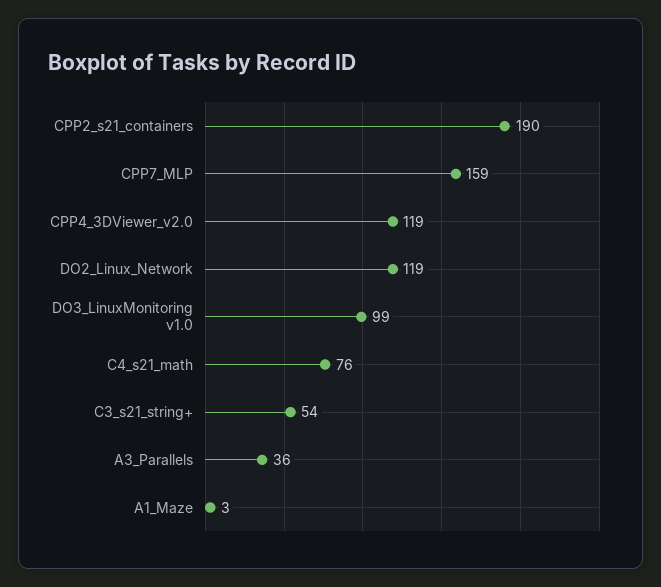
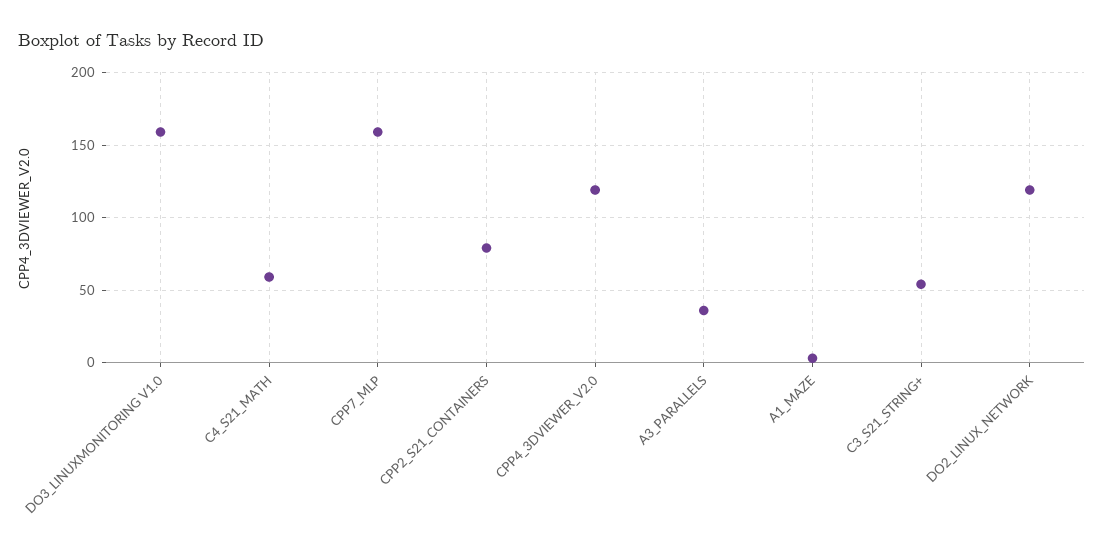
CPP2_s21_containers: 190 -> 80
DO3_LinuxMonitoring v1.0: 99 -> 160
C4_s21_math: 76 -> 60

